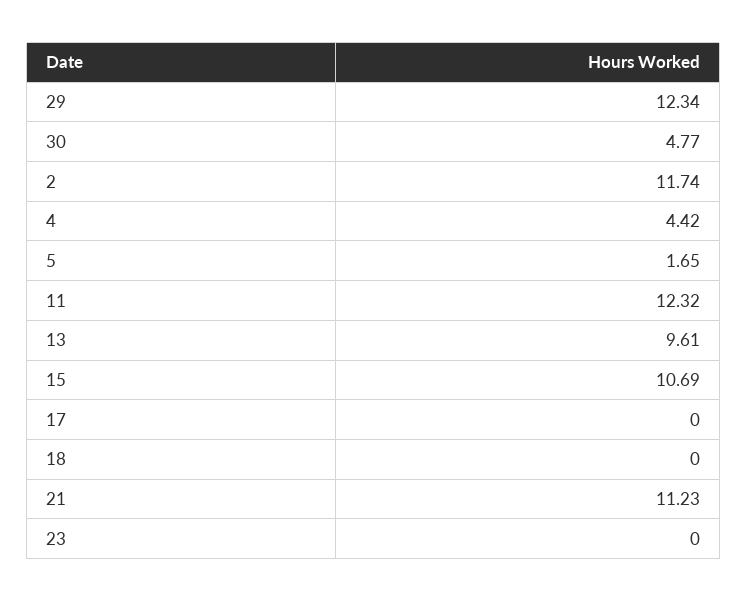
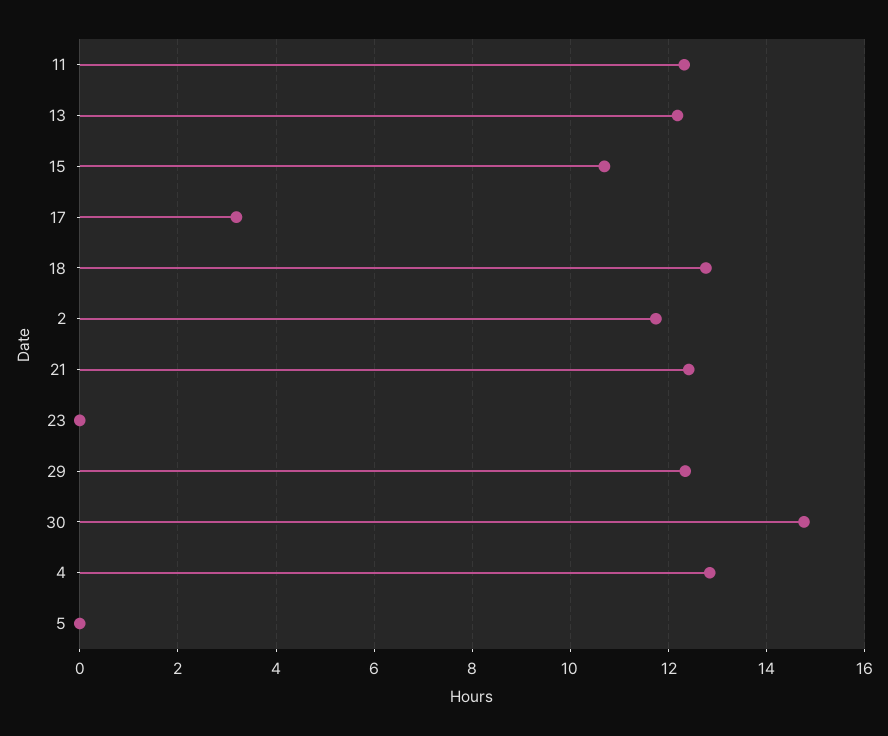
30: 4.77 -> 14.8
4: 4.42 -> 12.8
5: 1.65 -> 0
13: 9.61 -> 12.2
17: 0 -> 3.2
18: 0 -> 12.8
21: 11.23 -> 12.4

